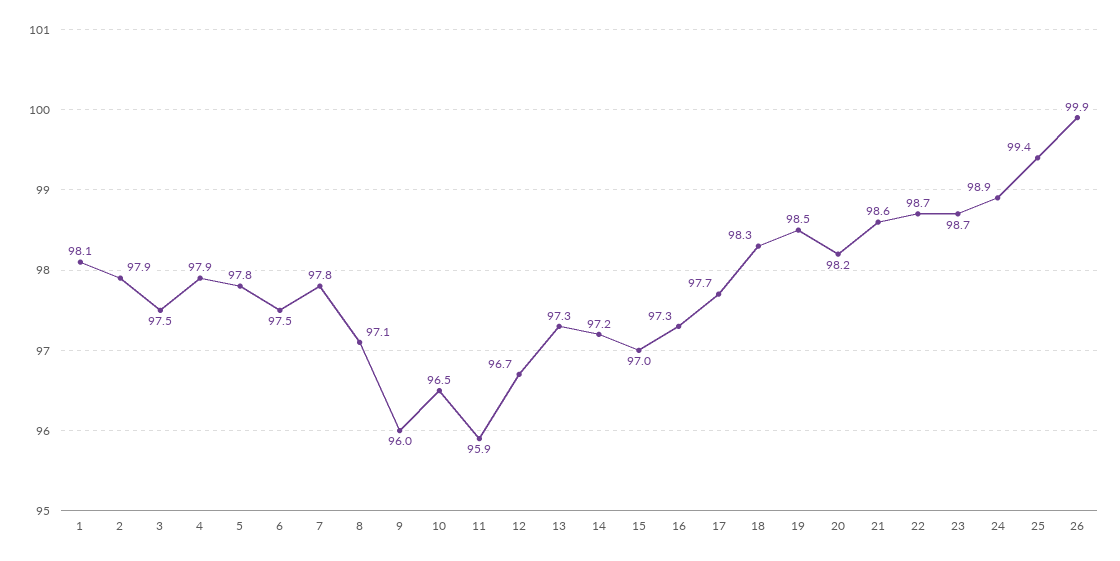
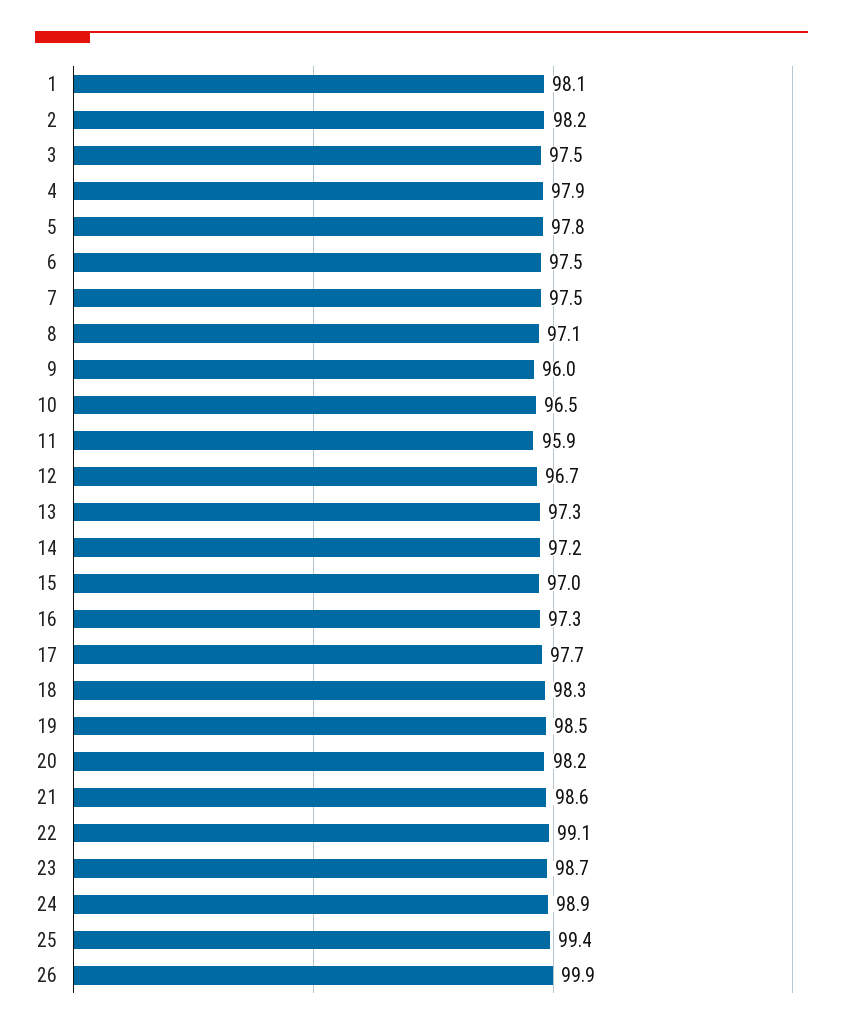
2: 97.9 -> 98.2
7: 97.8 -> 97.5
22: 98.7 -> 99.1

